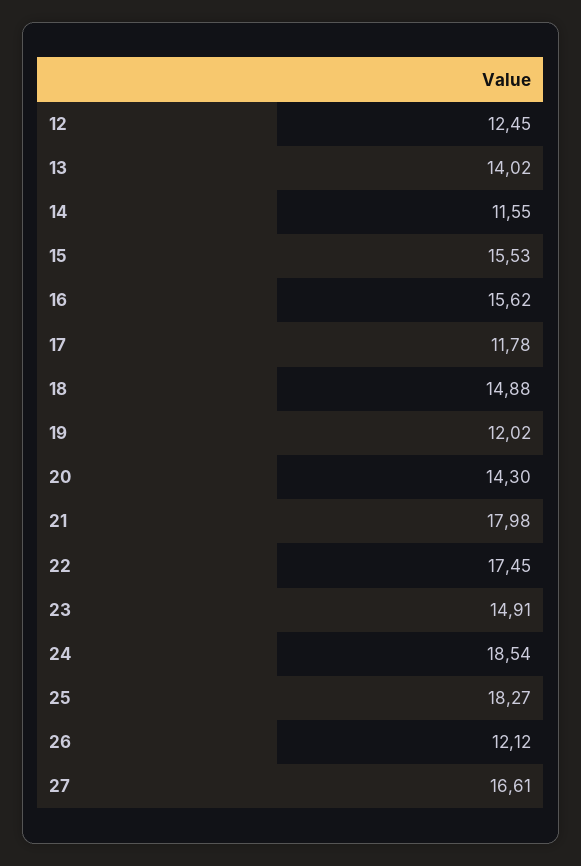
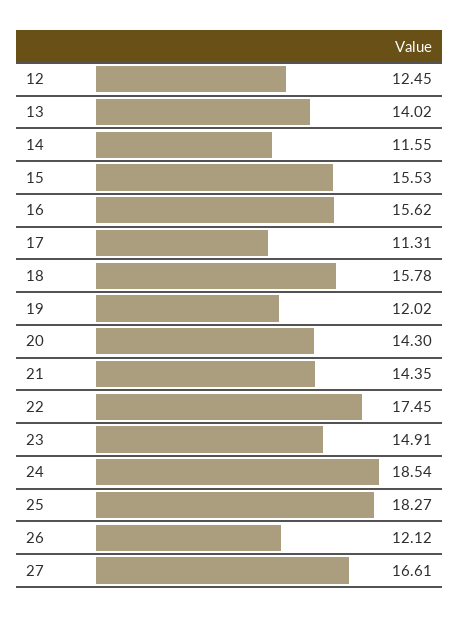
17: 11.78 -> 11.31
18: 14.88 -> 15.78
21: 17.98 -> 14.35

